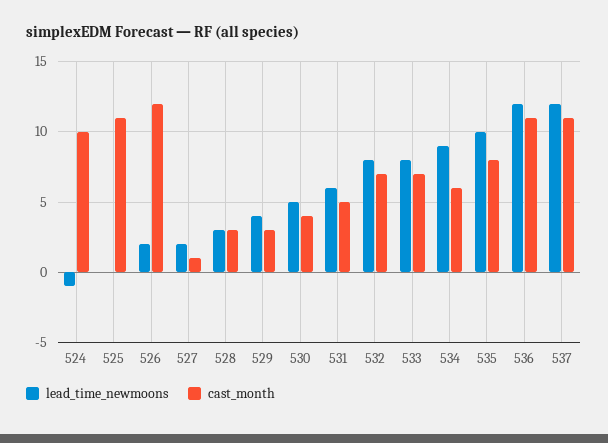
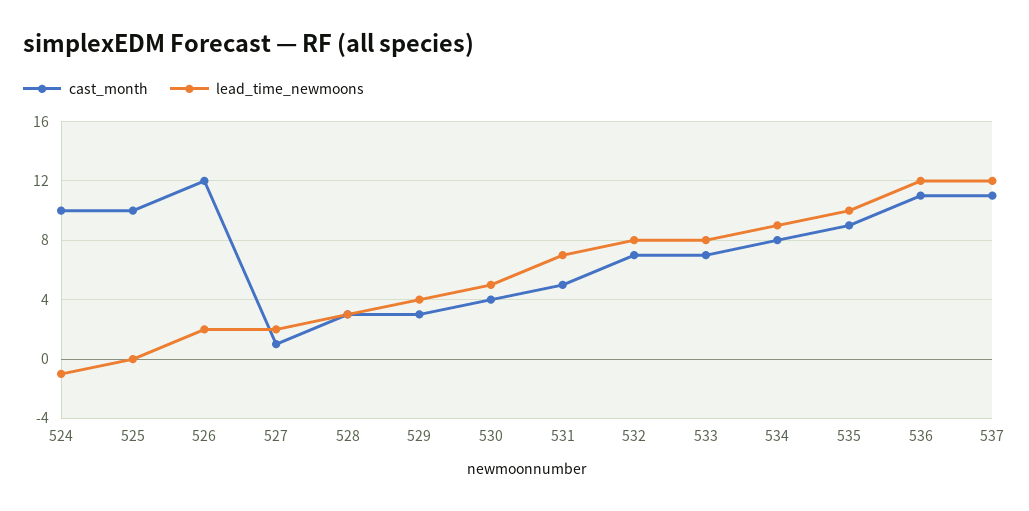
cast_month, 525: 11 -> 10
lead_time_newmoons, 531: 6 -> 7
cast_month, 534: 6 -> 8
cast_month, 535: 8 -> 9

